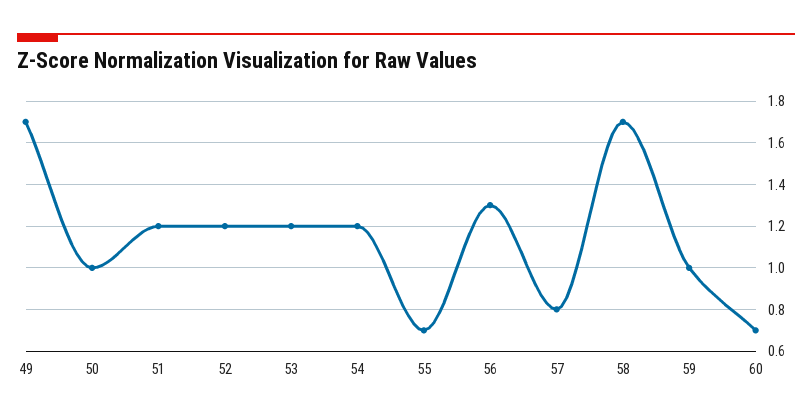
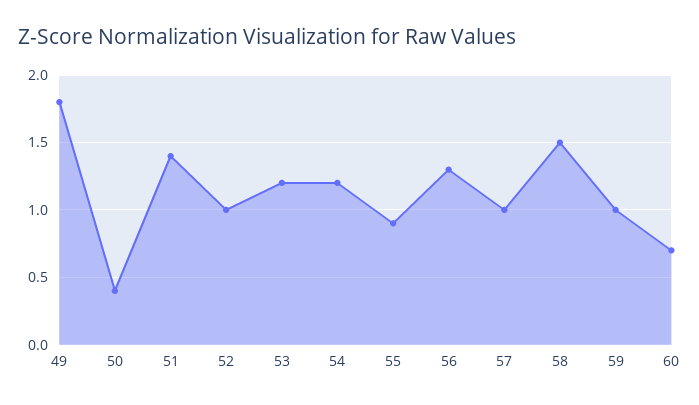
49: 1.7 -> 1.8
50: 1 -> 0.4
51: 1.2 -> 1.4
52: 1.2 -> 1
55: 0.7 -> 0.9
57: 0.8 -> 1
58: 1.7 -> 1.5

